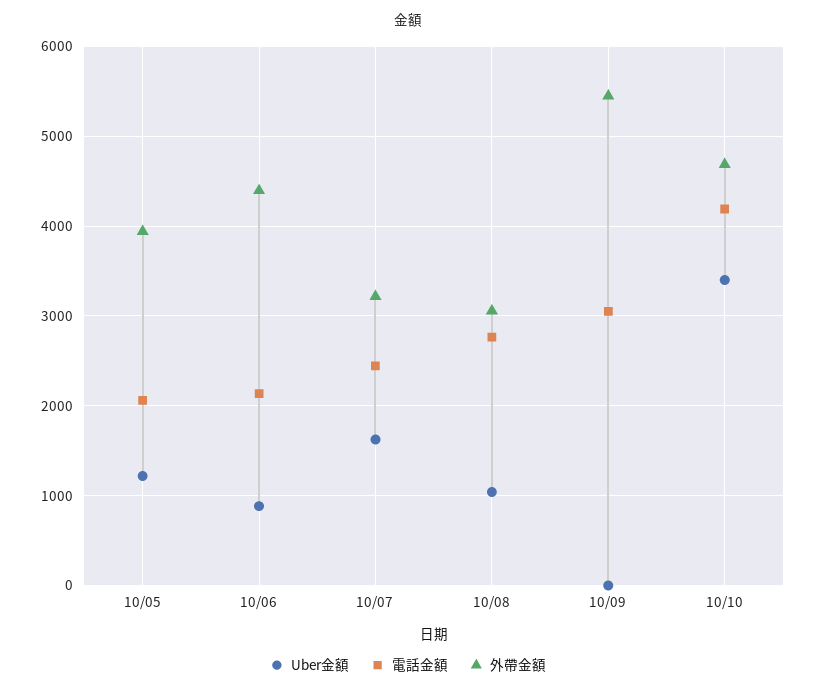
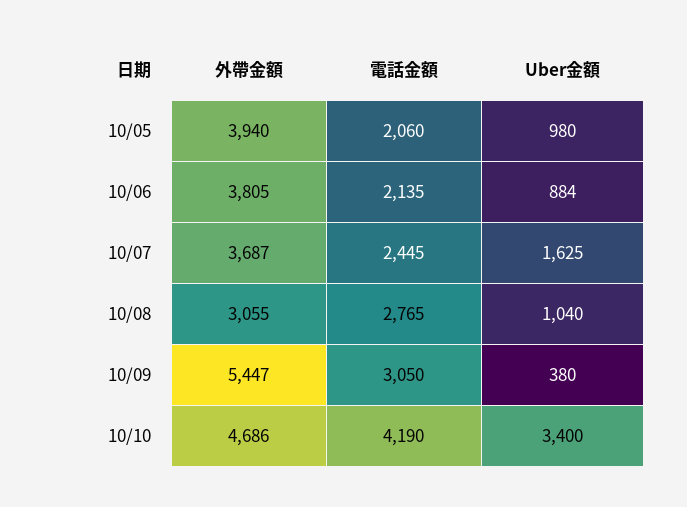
Uber金額, 10/05: 1200 -> 980
外帶金額, 10/06: 4400 -> 3805
外帶金額, 10/07: 3200 -> 3687
Uber金額, 10/09: 0 -> 380

